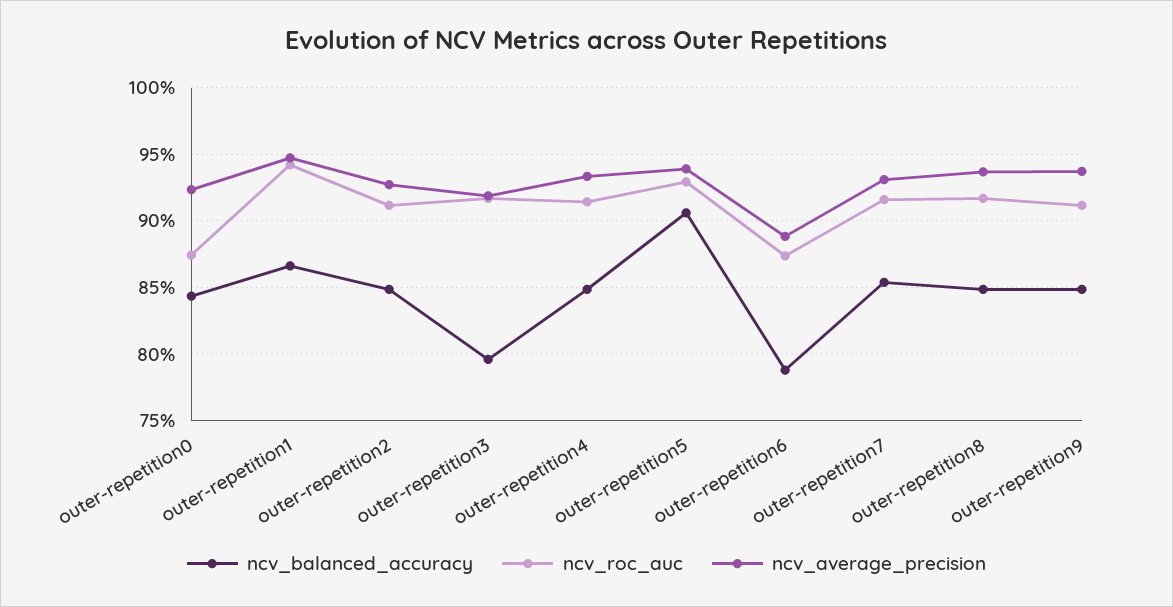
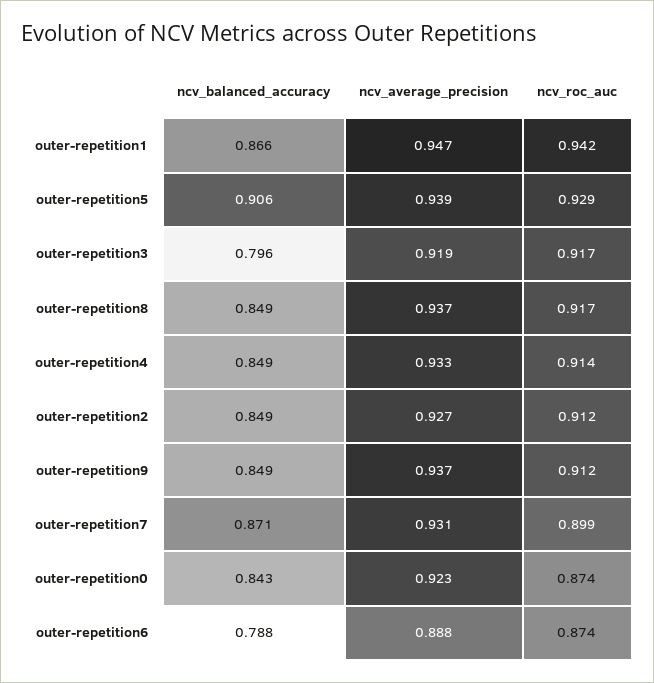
ncv_balanced_accuracy, outer-repetition7: 0.855 -> 0.871
ncv_roc_auc, outer-repetition7: 0.915 -> 0.899

